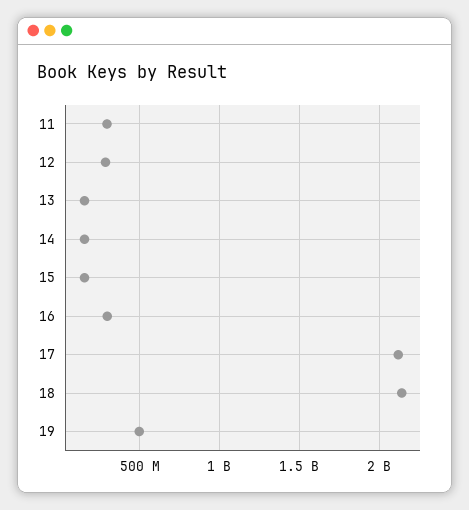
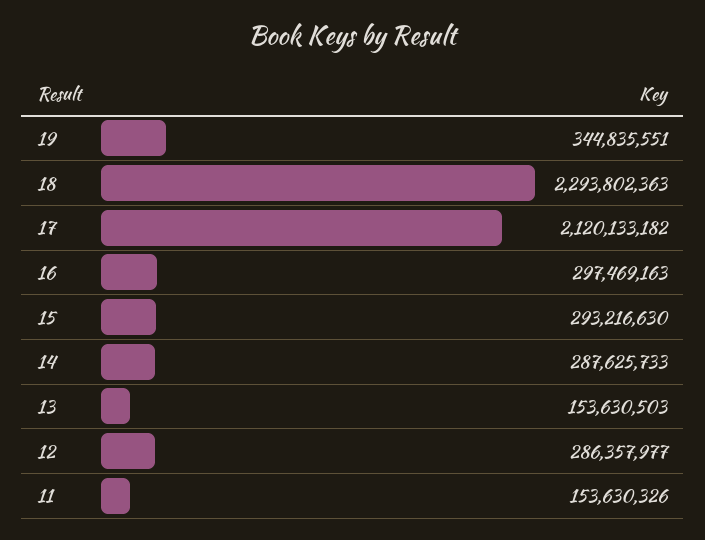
11: 300000000 -> 153630326
14: 150000000 -> 287625733
15: 150000000 -> 293216630
18: 2150000000 -> 2293802363
19: 500000000 -> 344835551

